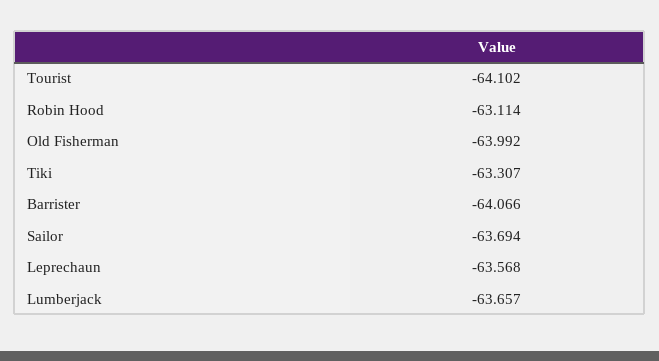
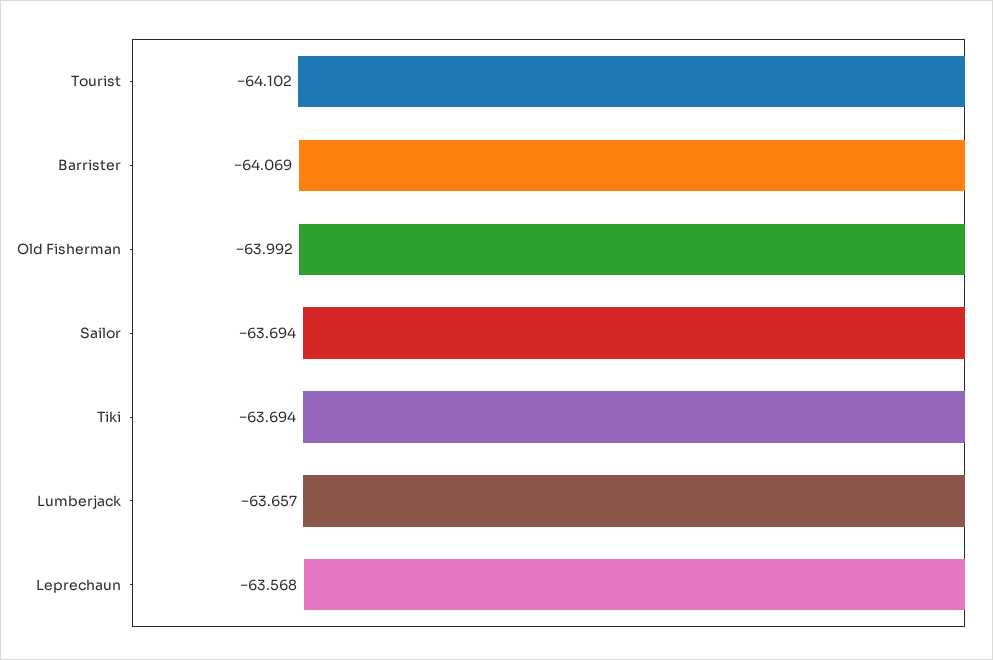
Robin Hood: -63.114 -> none
Tiki: -63.307 -> -63.694
Barrister: -64.066 -> -64.069

